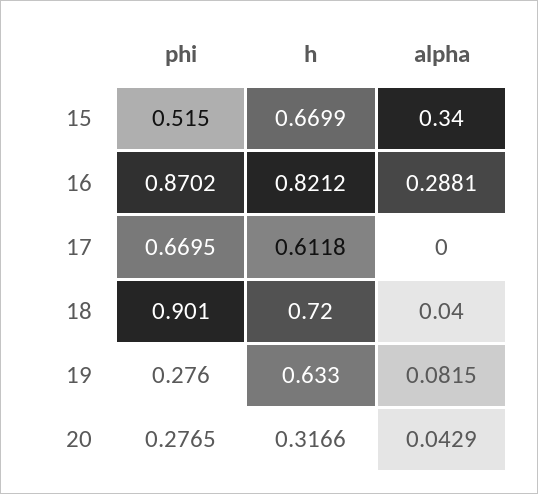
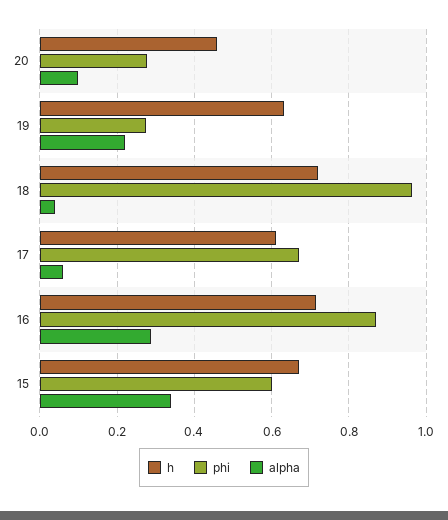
phi, 15: 0.515 -> 0.6
h, 16: 0.8212 -> 0.72
alpha, 17: 0 -> 0.06
phi, 18: 0.901 -> 0.96
alpha, 19: 0.0815 -> 0.22
h, 20: 0.3166 -> 0.46
alpha, 20: 0.0429 -> 0.1

